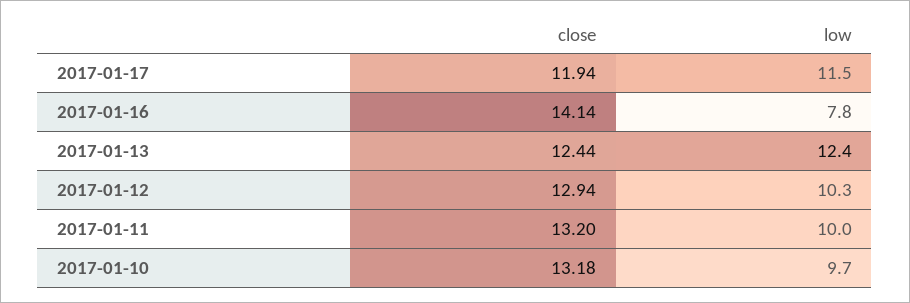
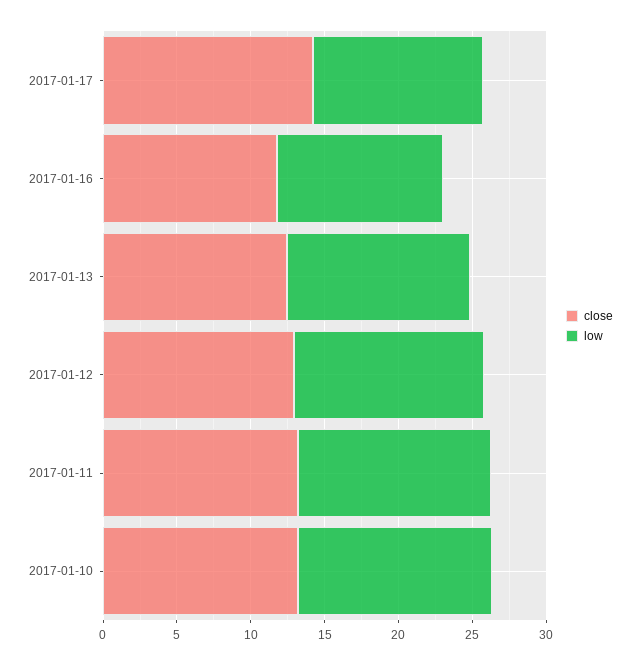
close, 2017-01-17: 11.94 -> 14
close, 2017-01-16: 14.14 -> 12
low, 2017-01-16: 7.8 -> 11
low, 2017-01-12: 10.3 -> 13
low, 2017-01-11: 10 -> 13
low, 2017-01-10: 9.7 -> 13

